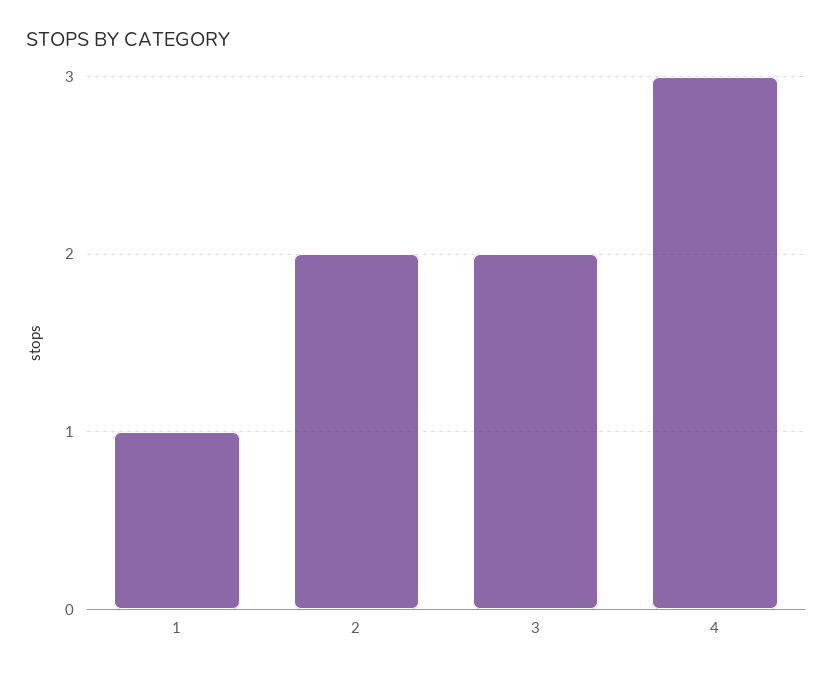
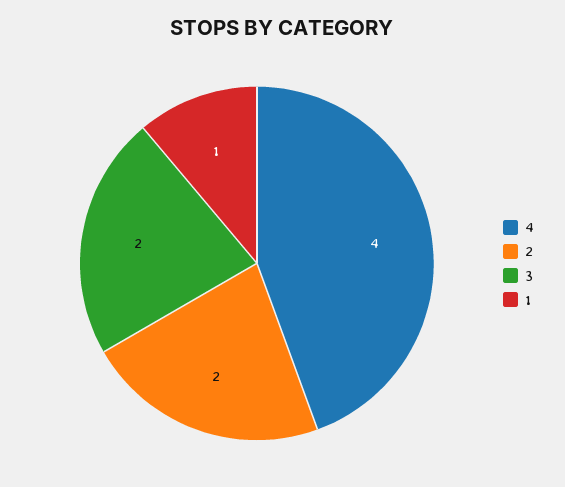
4: 3 -> 4

